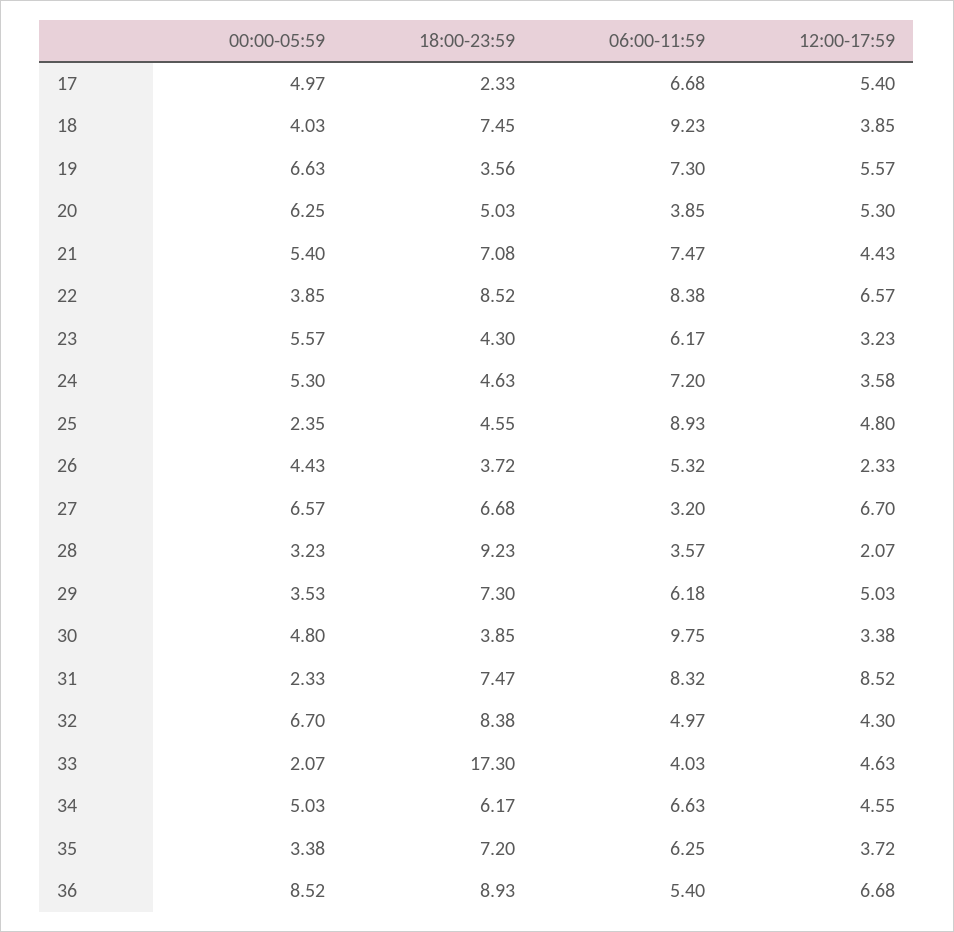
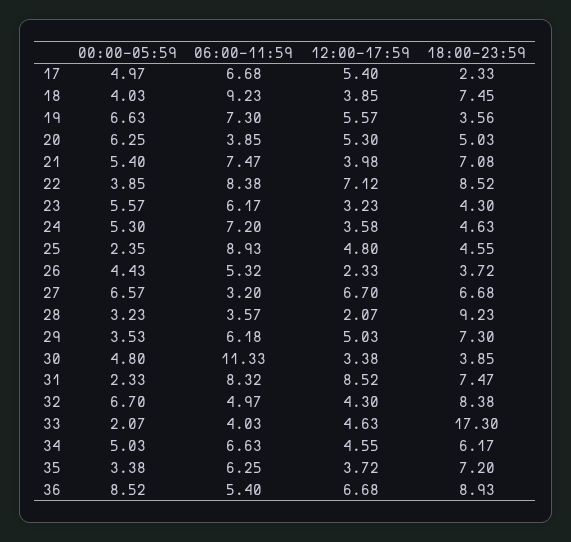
12:00-17:59, 21: 4.43 -> 3.98
12:00-17:59, 22: 6.57 -> 7.12
06:00-11:59, 30: 9.75 -> 11.33

